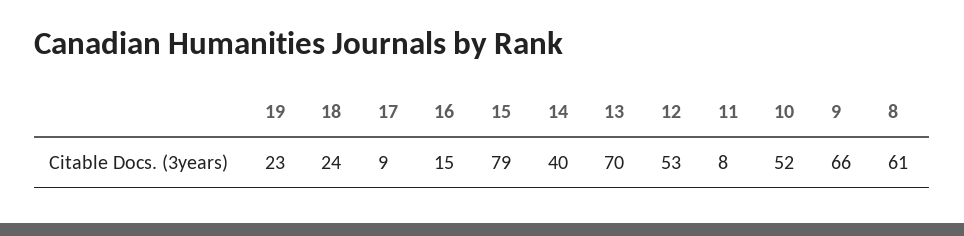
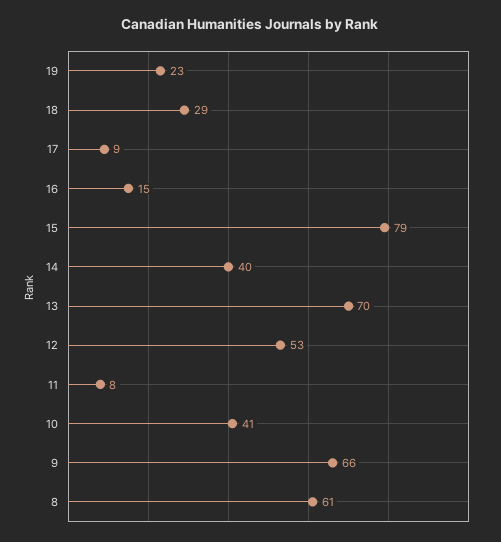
18: 24 -> 29
10: 52 -> 41

